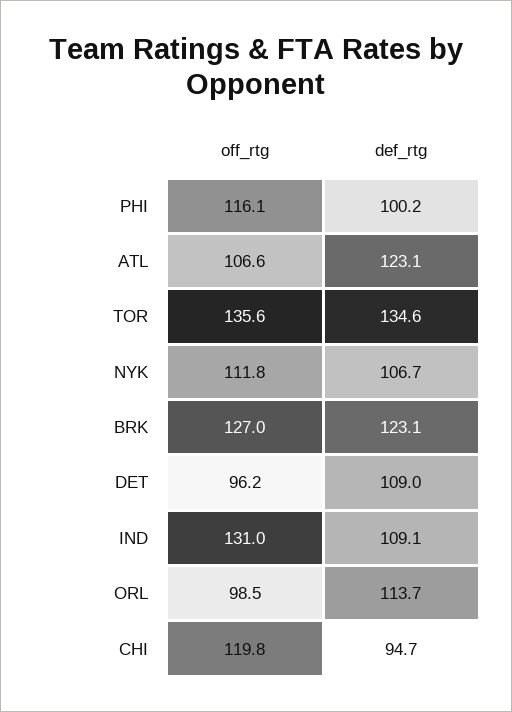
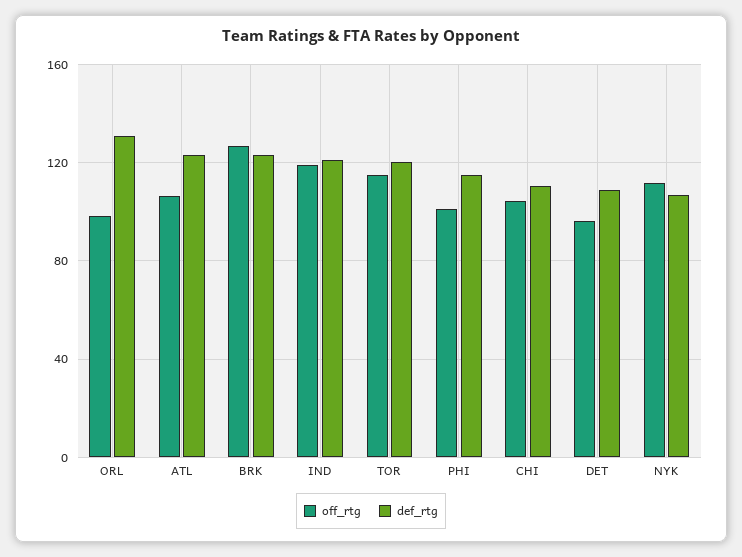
off_rtg, PHI: 116.1 -> 100
def_rtg, PHI: 100.2 -> 115
off_rtg, TOR: 135.6 -> 115
def_rtg, TOR: 134.6 -> 120
off_rtg, IND: 131 -> 120
def_rtg, IND: 109.1 -> 120
def_rtg, ORL: 113.7 -> 130
off_rtg, CHI: 119.8 -> 105
def_rtg, CHI: 94.7 -> 110

